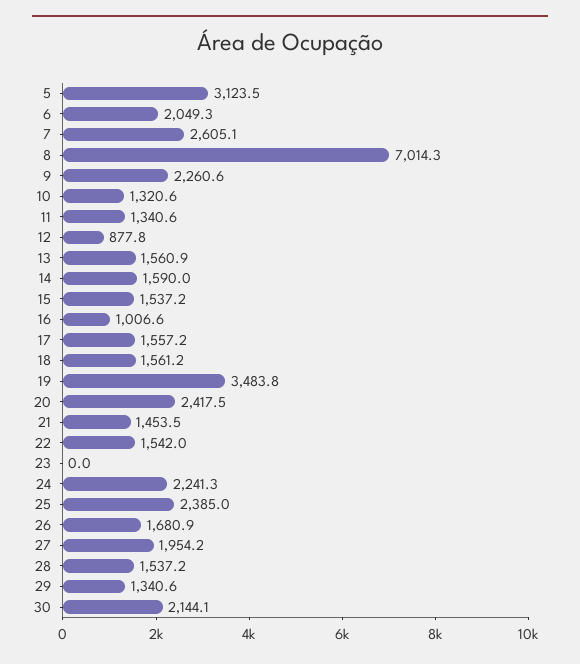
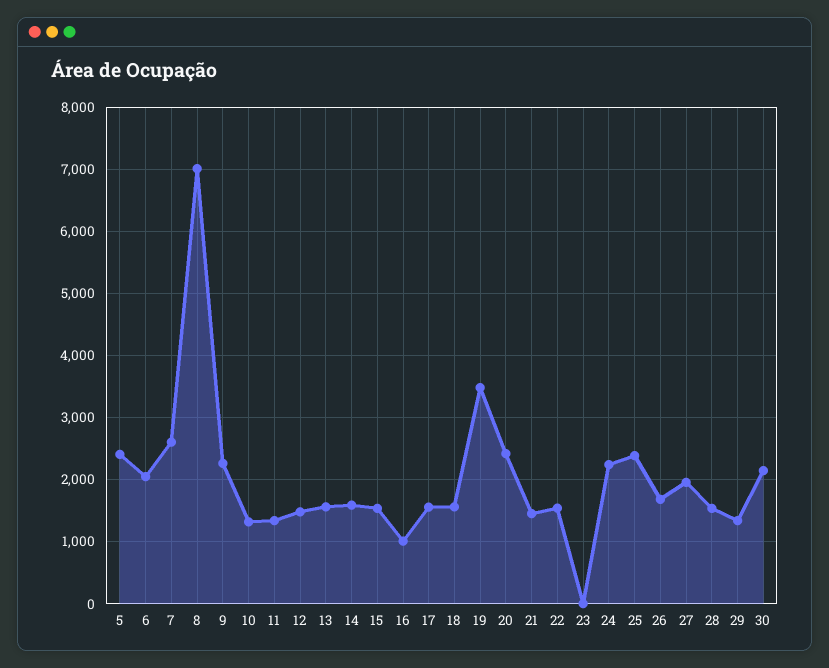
5: 3123.5 -> 2400
12: 877.8 -> 1500

